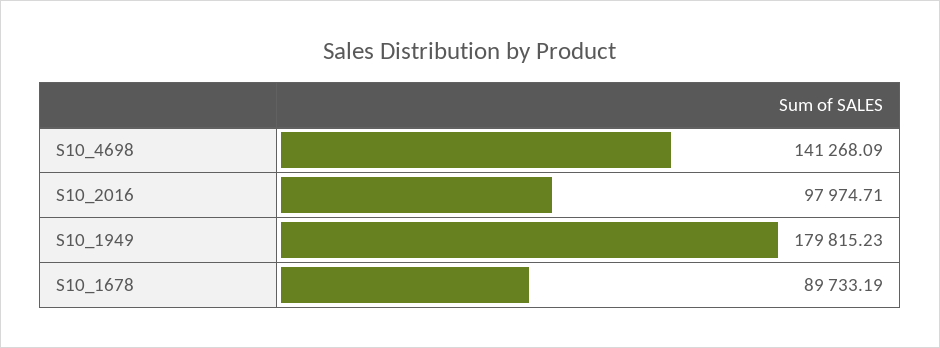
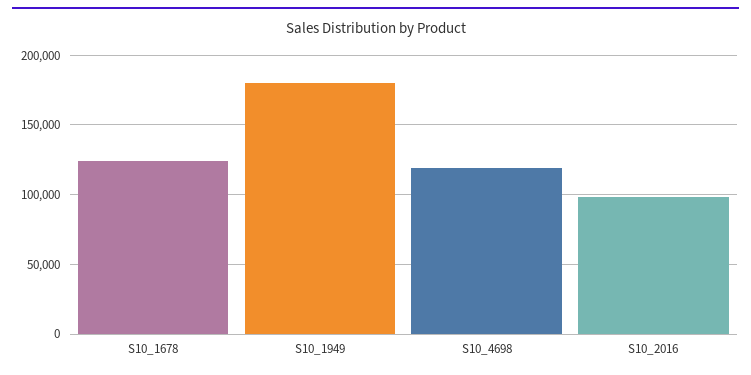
S10_4698: 141268.09 -> 120000
S10_1678: 89733.19 -> 125000

